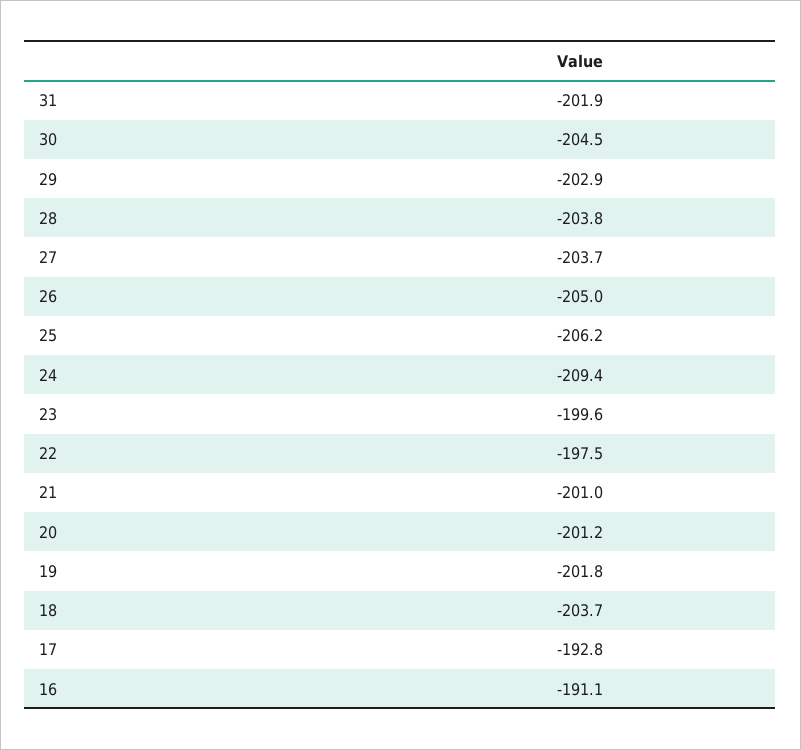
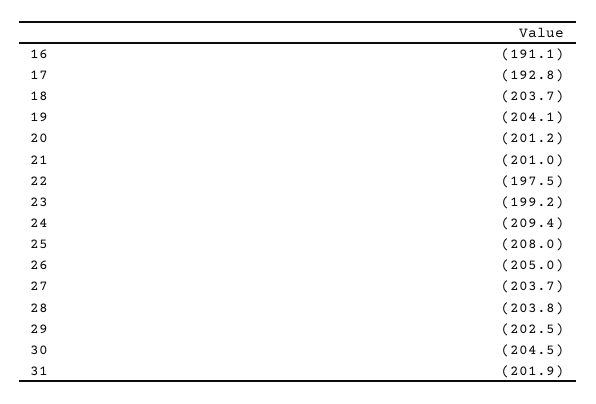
29: -202.9 -> -202.5
25: -206.2 -> -208
23: -199.6 -> -199.2
19: -201.8 -> -204.1

